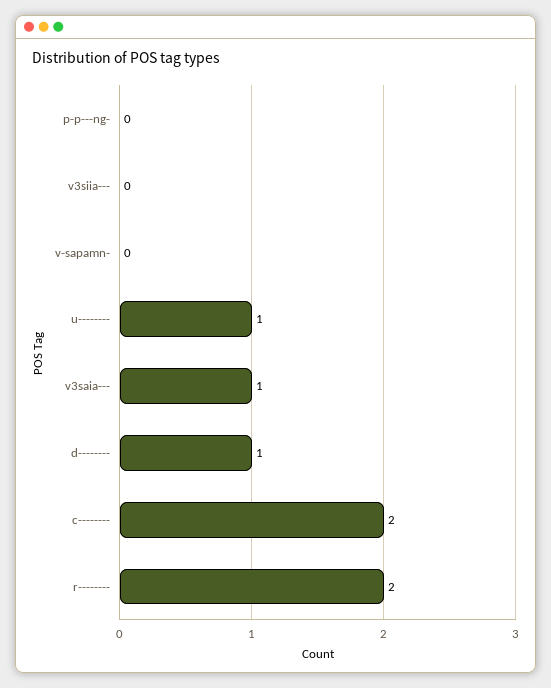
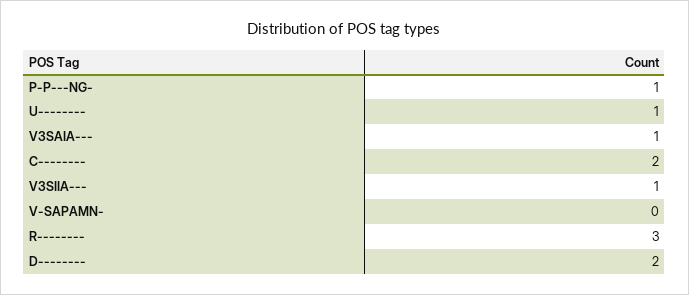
p-p---ng-: 0 -> 1
v3siia---: 0 -> 1
d--------: 1 -> 2
r--------: 2 -> 3

